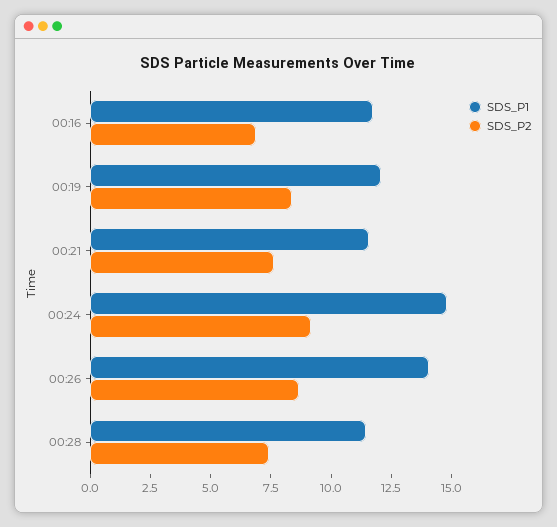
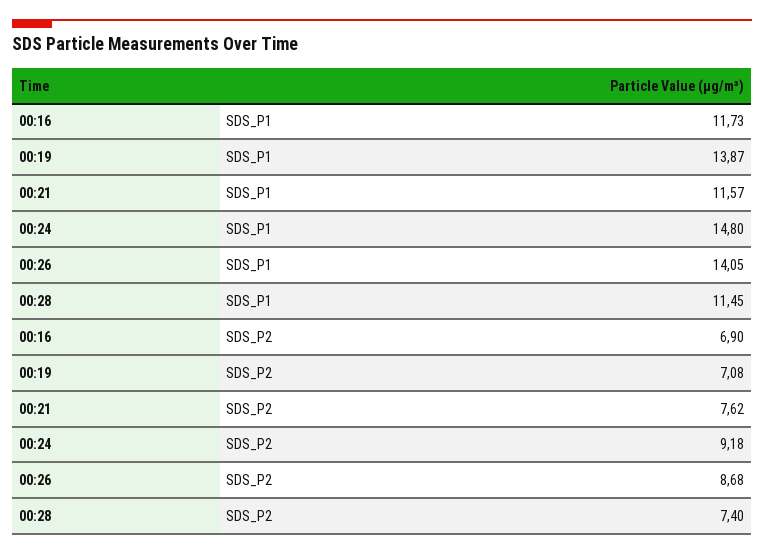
SDS_P1, 00:19: 12 -> 13.87
SDS_P2, 00:19: 8.5 -> 7.08

